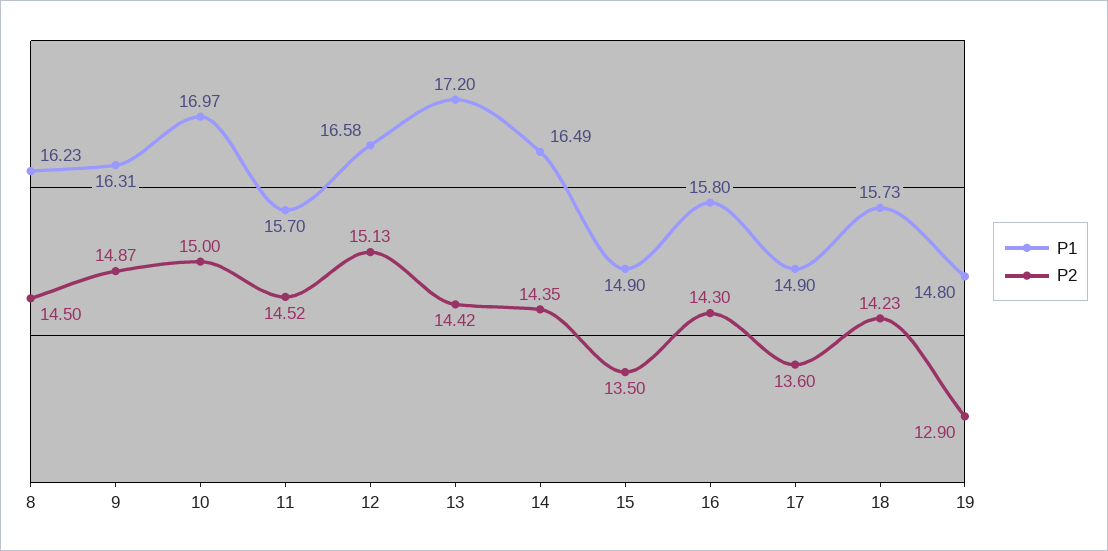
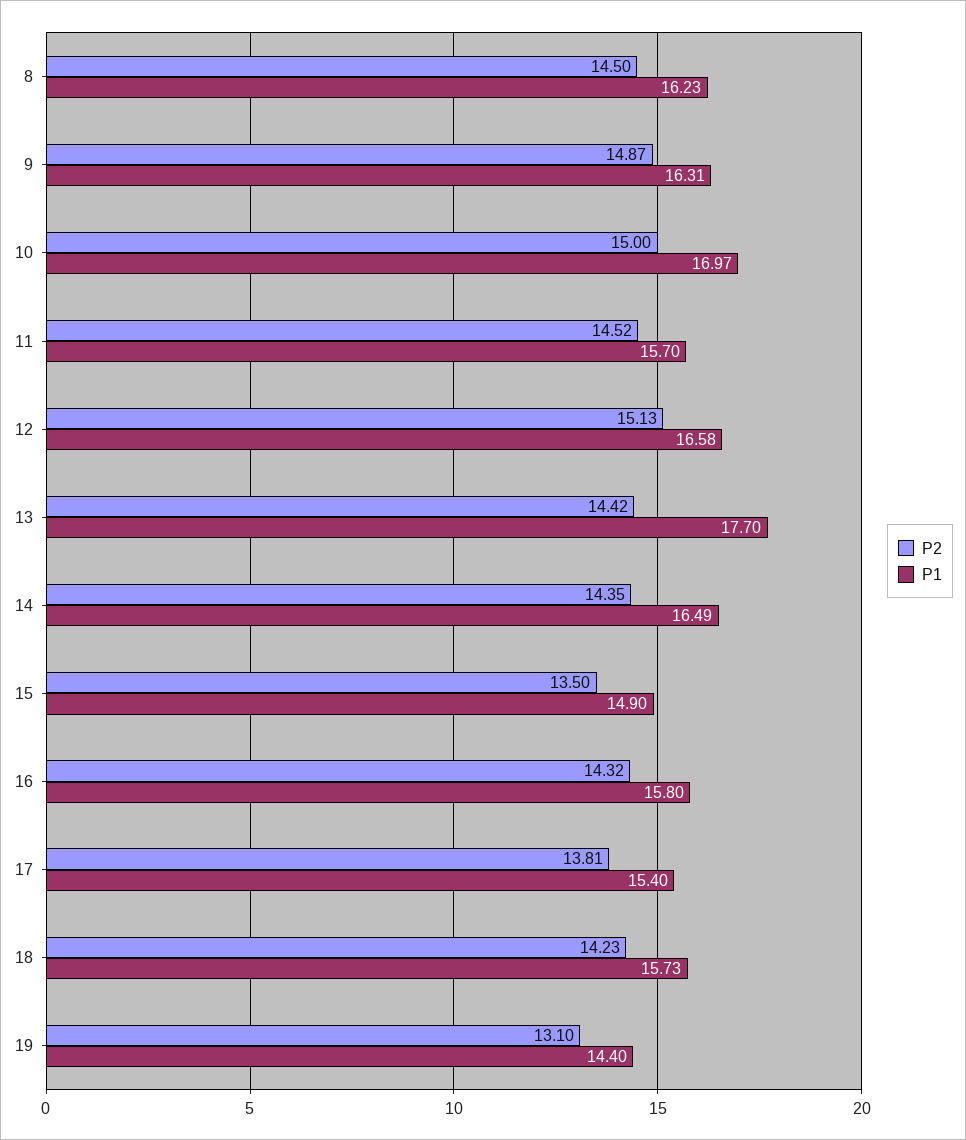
P1, 13: 17.2 -> 17.7
P2, 16: 14.3 -> 14.32
P1, 17: 14.9 -> 15.4
P2, 17: 13.6 -> 13.81
P1, 19: 14.8 -> 14.4
P2, 19: 12.9 -> 13.1

